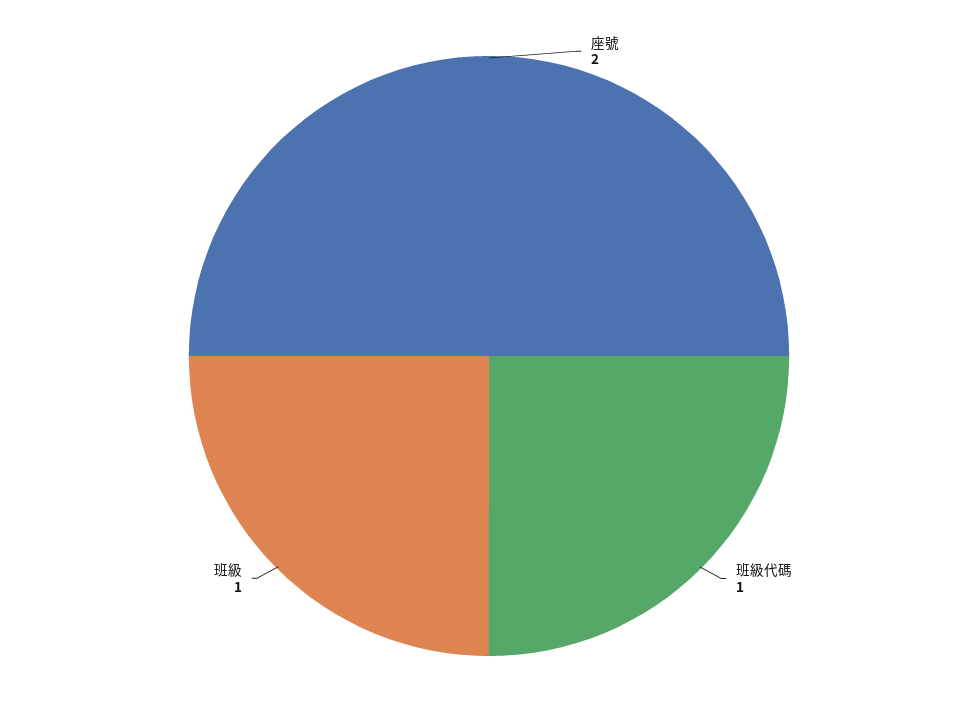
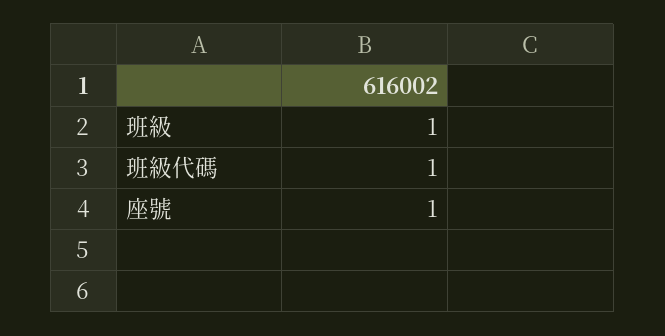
座號: 2 -> 1

